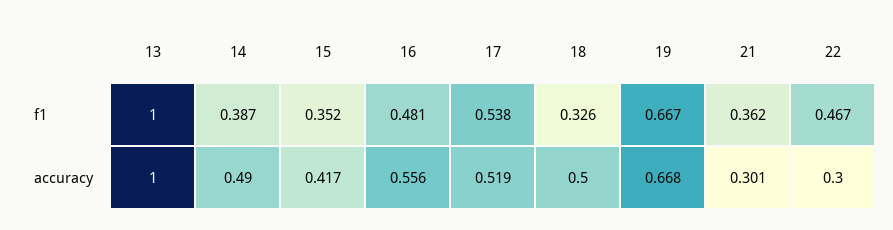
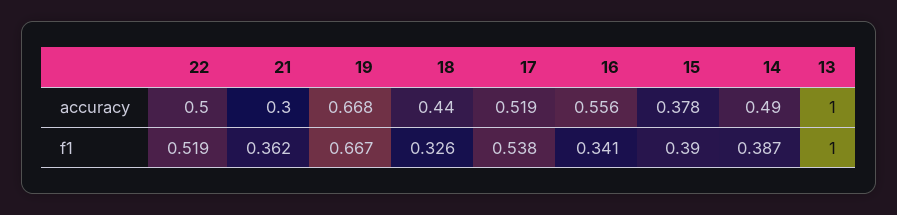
15, f1: 0.352 -> 0.39
16, f1: 0.481 -> 0.341
22, f1: 0.467 -> 0.519
15, accuracy: 0.417 -> 0.378
18, accuracy: 0.5 -> 0.44
21, accuracy: 0.301 -> 0.3
22, accuracy: 0.3 -> 0.5

